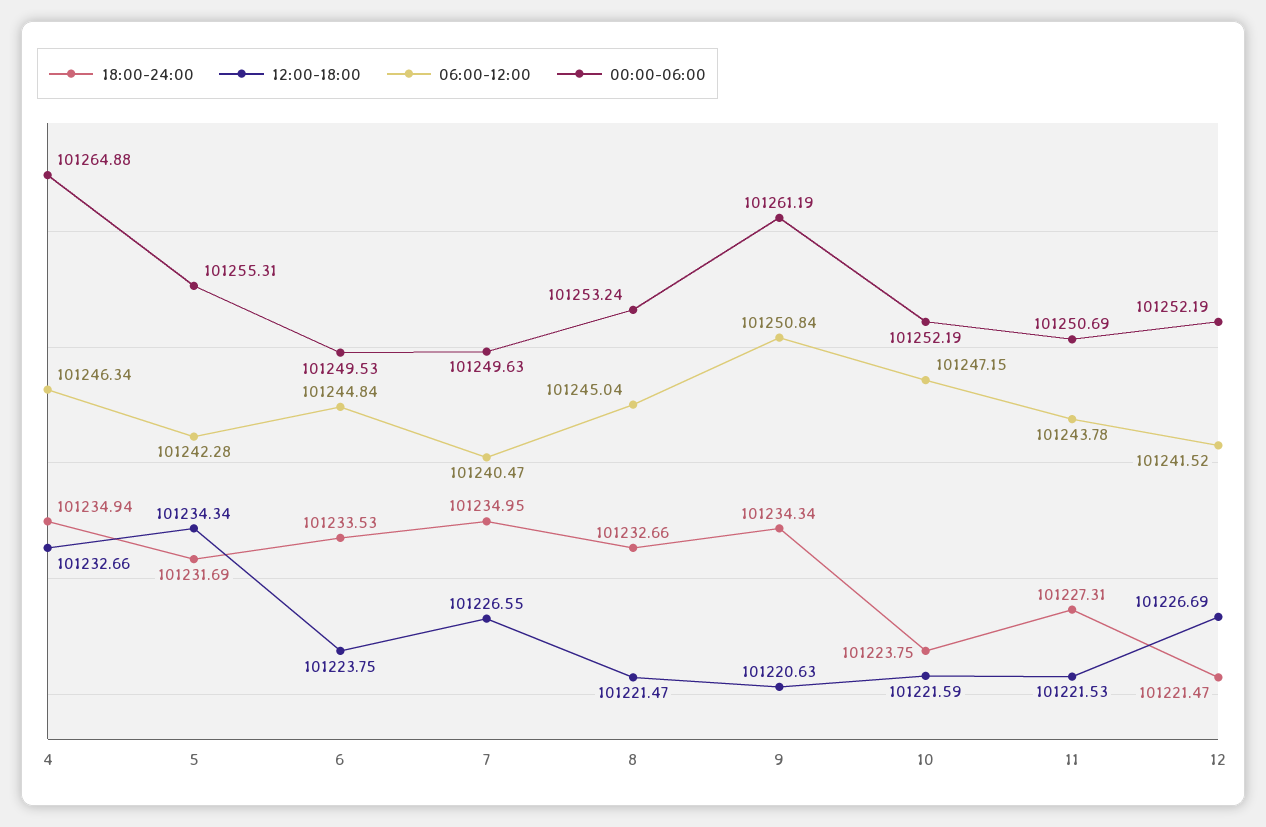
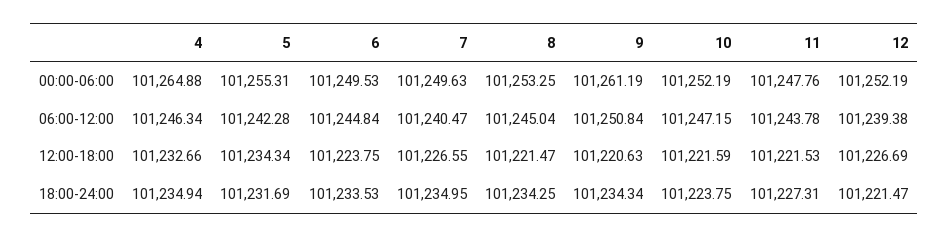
18:00-24:00, 8: 101232.66 -> 101234.25
00:00-06:00, 8: 101253.24 -> 101253.25
00:00-06:00, 11: 101250.69 -> 101247.76
06:00-12:00, 12: 101241.52 -> 101239.38

